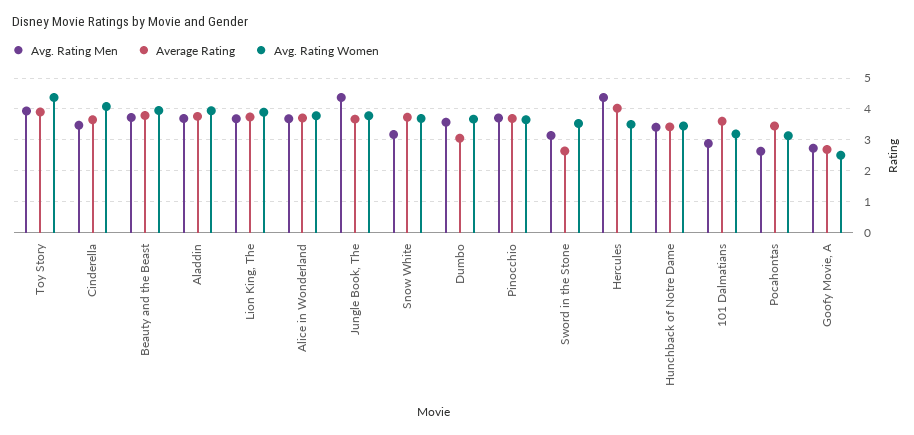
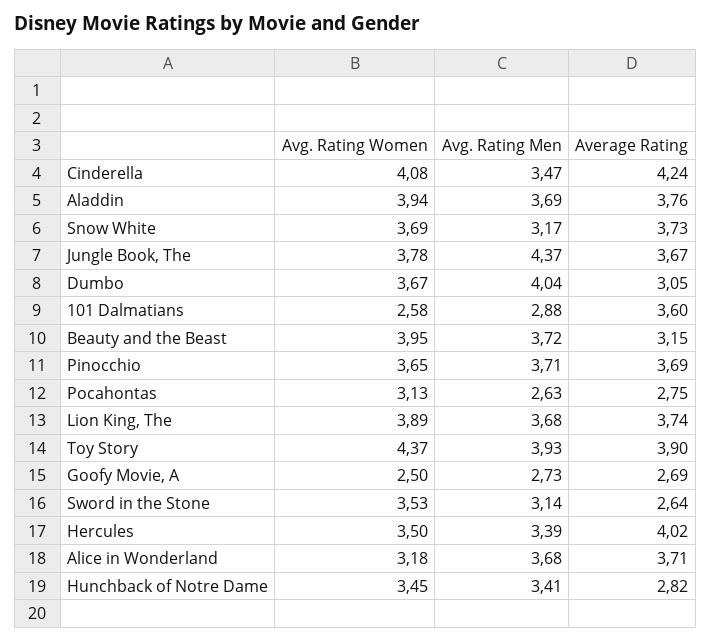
Average Rating, Cinderella: 3.6 -> 4.24
Average Rating, Beauty and the Beast: 3.8 -> 3.15
Avg. Rating Women, Alice in Wonderland: 3.8 -> 3.18
Avg. Rating Men, Dumbo: 3.6 -> 4.04
Avg. Rating Men, Hercules: 4.4 -> 3.39
Average Rating, Hunchback of Notre Dame: 3.4 -> 2.82
Avg. Rating Women, 101 Dalmatians: 3.2 -> 2.58
Average Rating, Pocahontas: 3.4 -> 2.75

